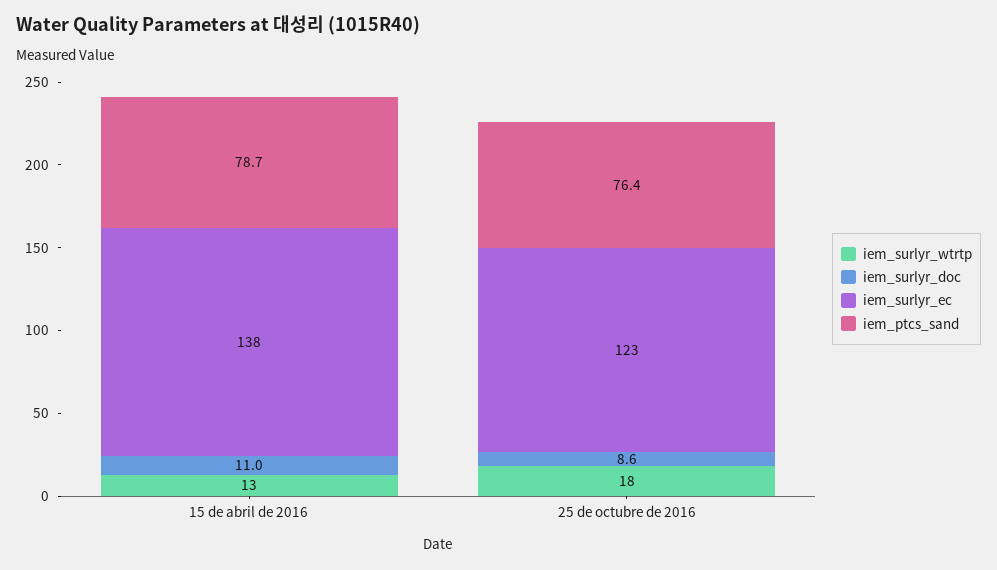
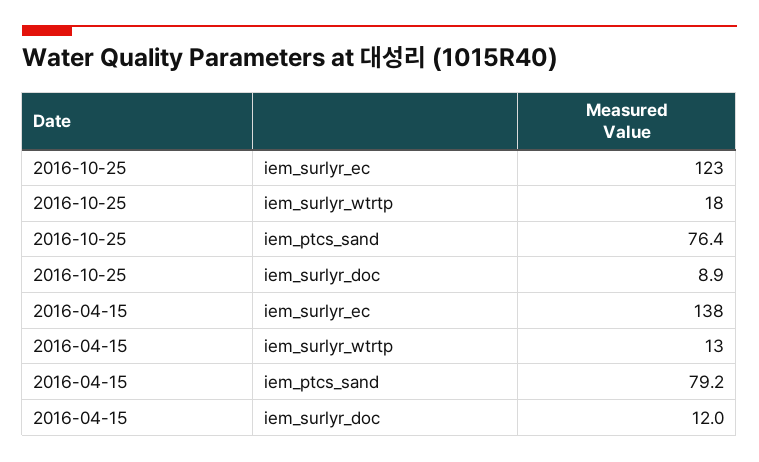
iem_surlyr_doc, 15 de abril de 2016: 11 -> 12
iem_ptcs_sand, 15 de abril de 2016: 78.7 -> 79.2
iem_surlyr_doc, 25 de octubre de 2016: 8.6 -> 8.9

